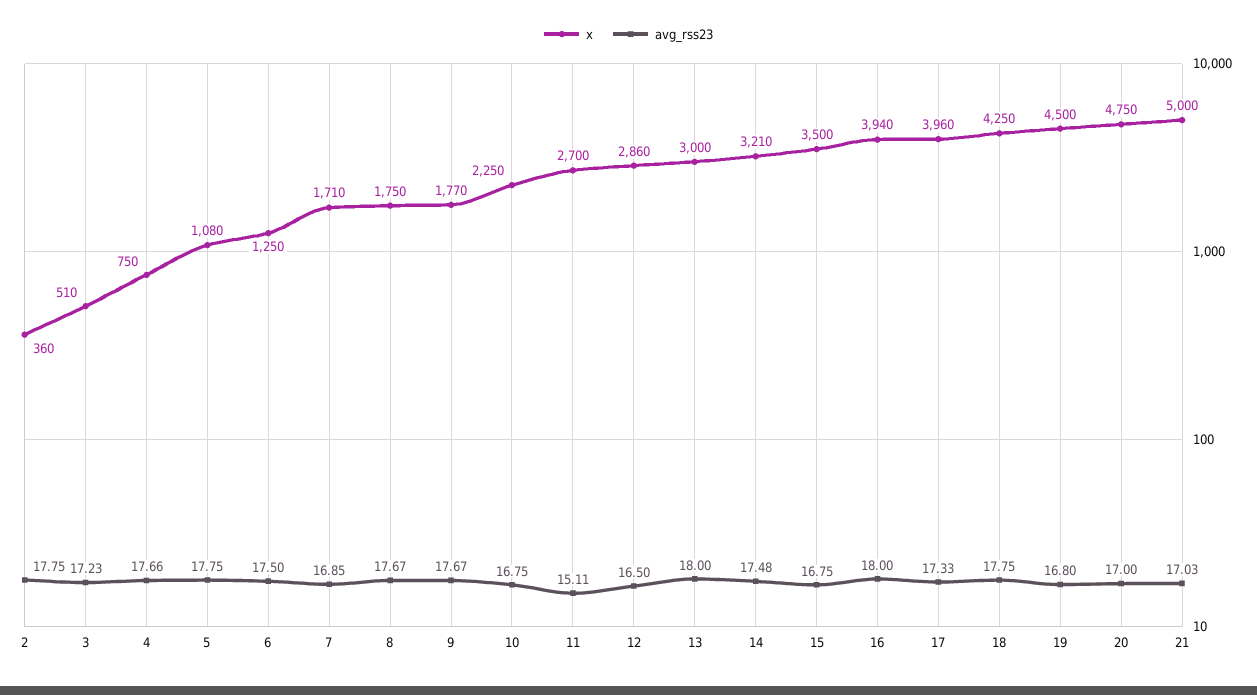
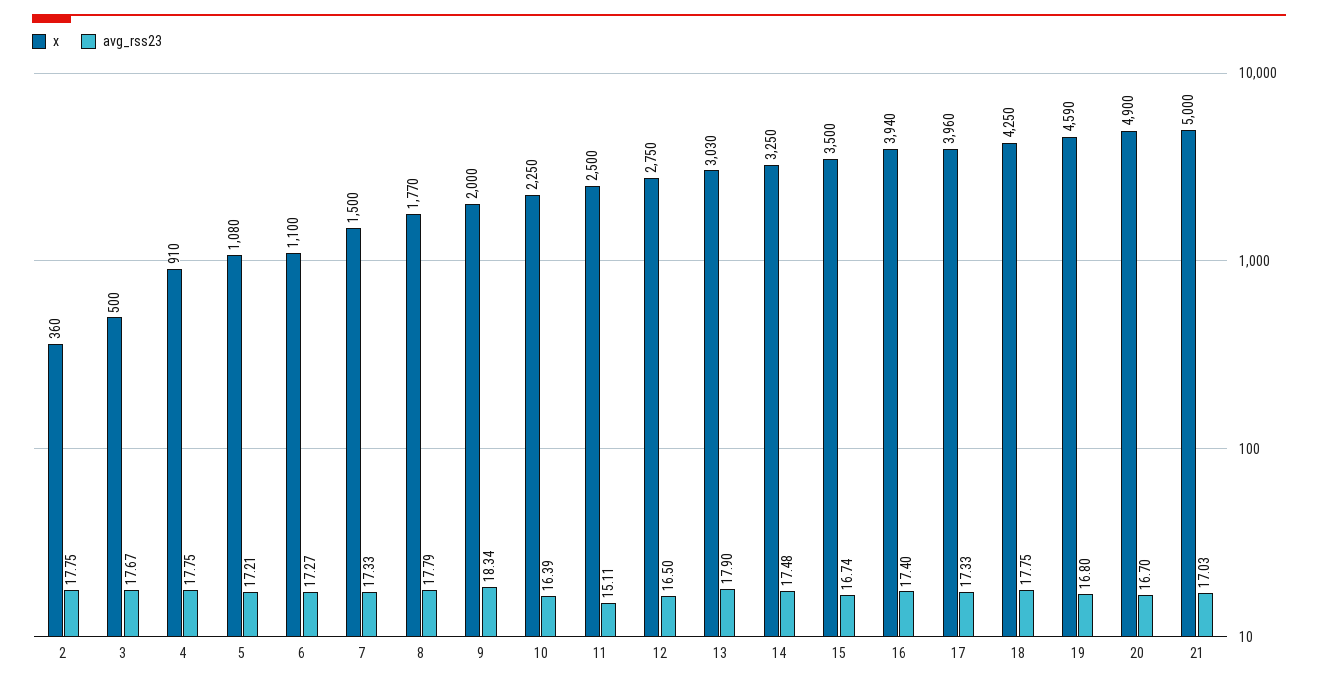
x, 3: 510 -> 500
avg_rss23, 3: 17.23 -> 17.67
x, 4: 750 -> 910
avg_rss23, 4: 17.66 -> 17.75
avg_rss23, 5: 17.75 -> 17.21
x, 6: 1250 -> 1100
avg_rss23, 6: 17.5 -> 17.27
x, 7: 1710 -> 1500
avg_rss23, 7: 16.85 -> 17.33
x, 8: 1750 -> 1770
avg_rss23, 8: 17.67 -> 17.79
x, 9: 1770 -> 2000
avg_rss23, 9: 17.67 -> 18.34
avg_rss23, 10: 16.75 -> 16.39
x, 11: 2700 -> 2500
x, 12: 2860 -> 2750
x, 13: 3000 -> 3030
avg_rss23, 13: 18 -> 17.9
x, 14: 3210 -> 3250
avg_rss23, 15: 16.75 -> 16.74
avg_rss23, 16: 18 -> 17.4
x, 19: 4500 -> 4590
x, 20: 4750 -> 4900
avg_rss23, 20: 17 -> 16.7

